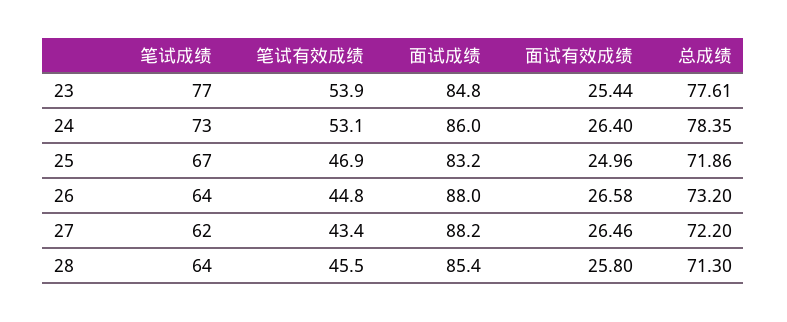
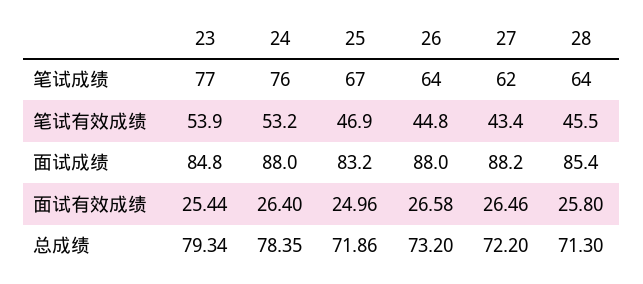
总成绩, 23: 77.61 -> 79.34
笔试成绩, 24: 73 -> 76
笔试有效成绩, 24: 53.1 -> 53.2
面试成绩, 24: 86 -> 88

